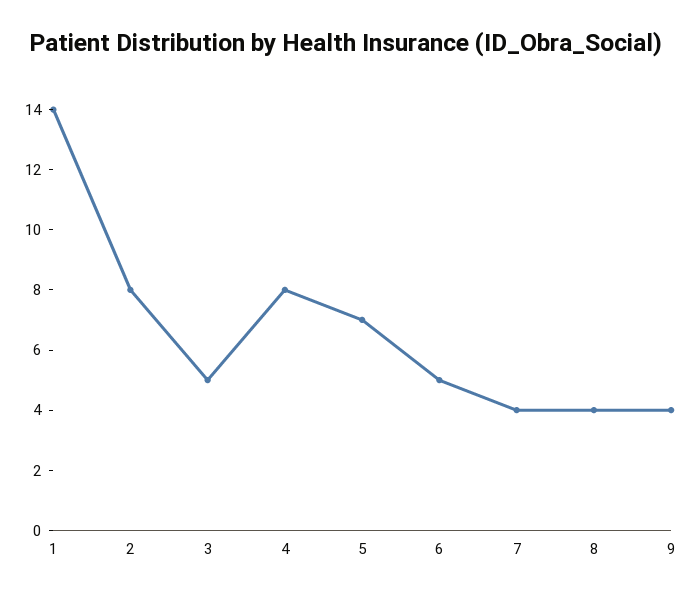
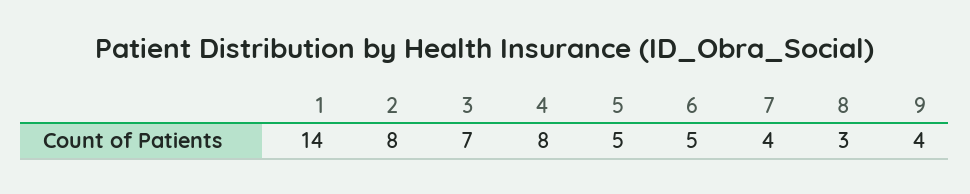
3: 5 -> 7
5: 7 -> 5
8: 4 -> 3

